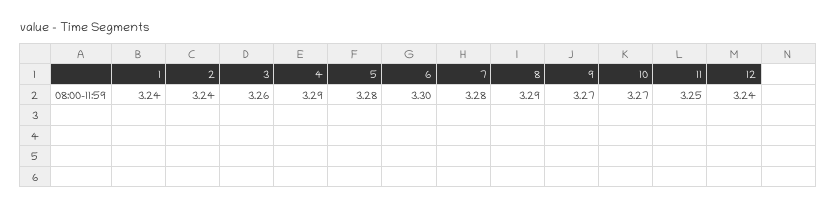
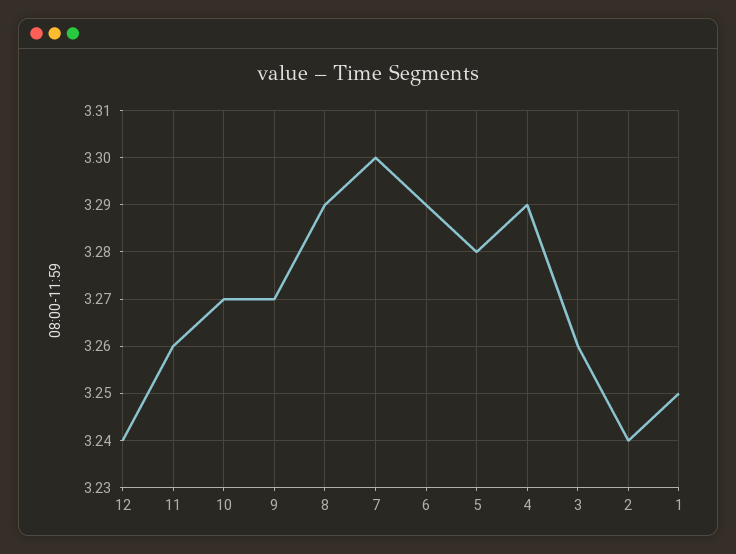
1: 3.24 -> 3.25
6: 3.3 -> 3.29
7: 3.28 -> 3.3
11: 3.25 -> 3.26

